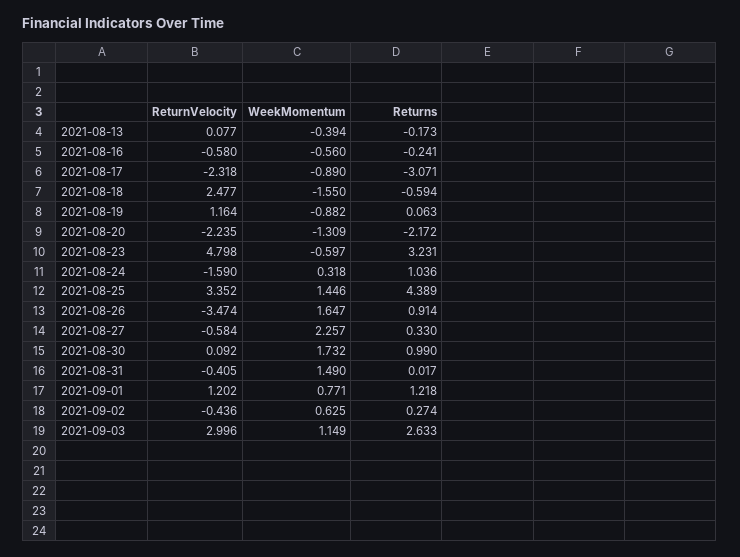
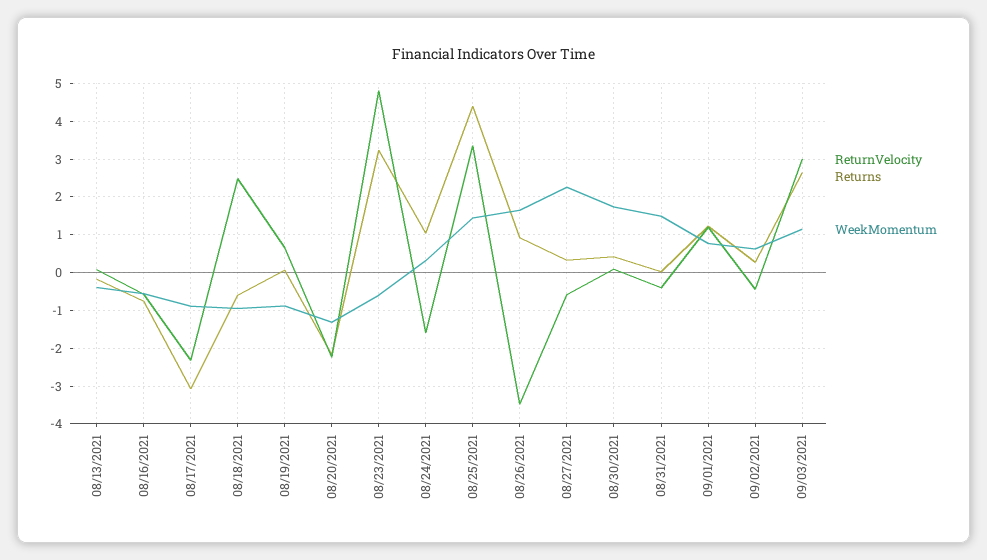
Returns, 2021-08-16: -0.241 -> -0.8
WeekMomentum, 2021-08-18: -1.55 -> -1
ReturnVelocity, 2021-08-19: 1.164 -> 0.6
Returns, 2021-08-30: 0.99 -> 0.4

